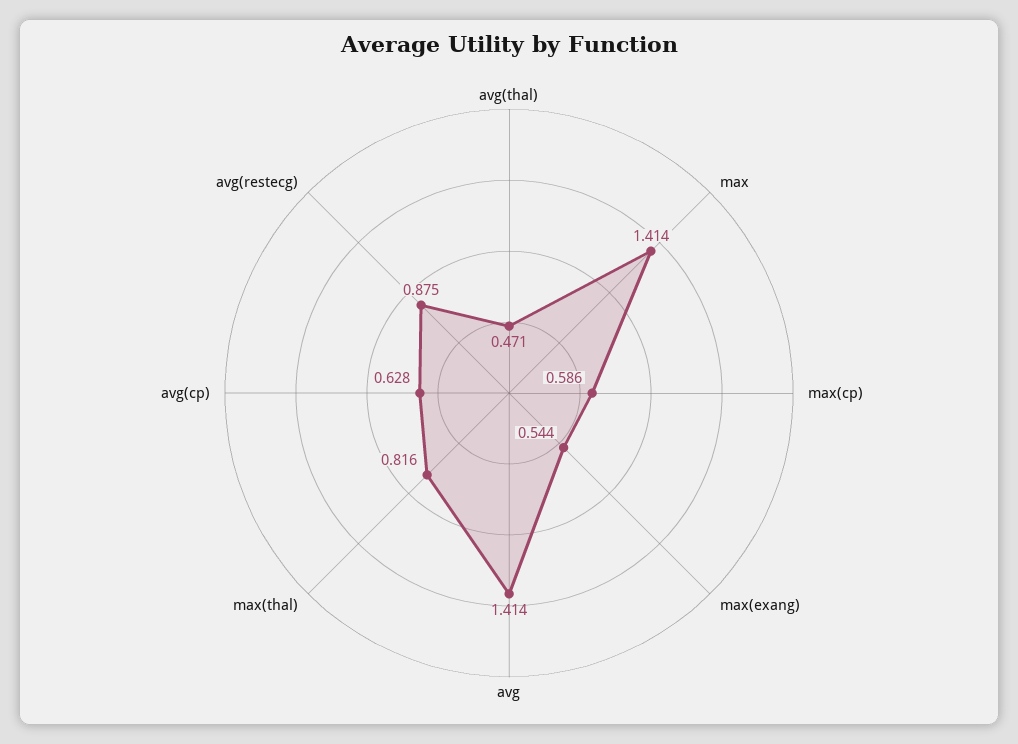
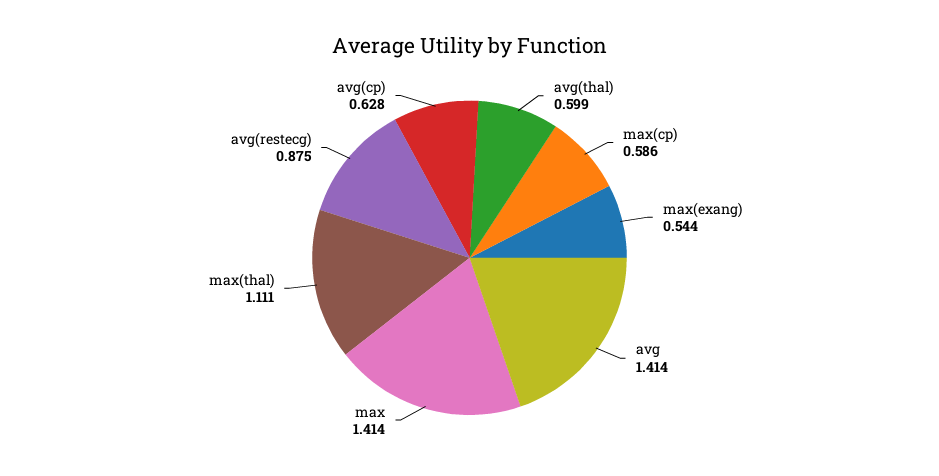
avg(thal): 0.471 -> 0.599
max(thal): 0.816 -> 1.111

